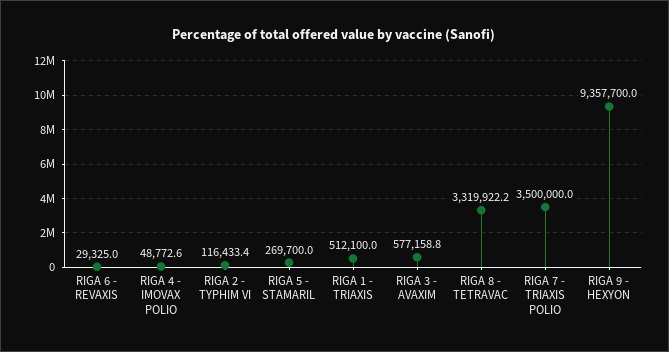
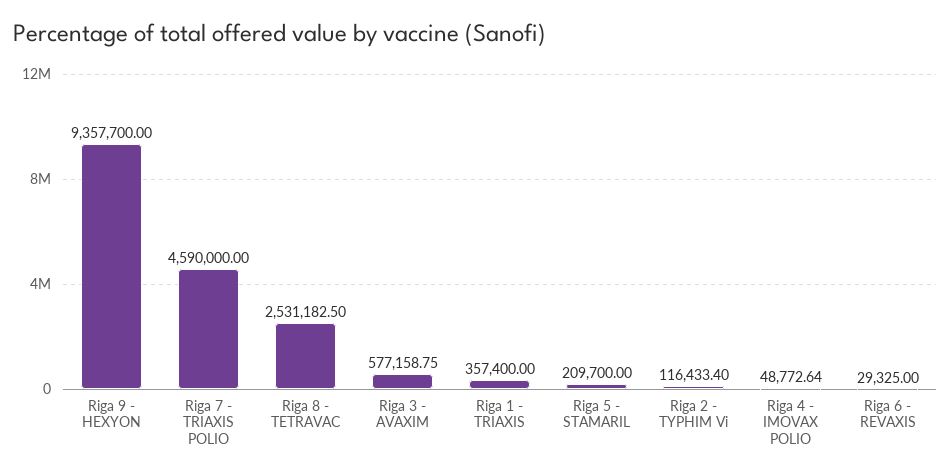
RIGA 5 - STAMARIL: 269700 -> 209700
RIGA 1 - TRIAXIS: 512100 -> 357400
RIGA 8 - TETRAVAC: 3319922.2 -> 2531182.5
RIGA 7 - TRIAXIS POLIO: 3500000 -> 4590000

